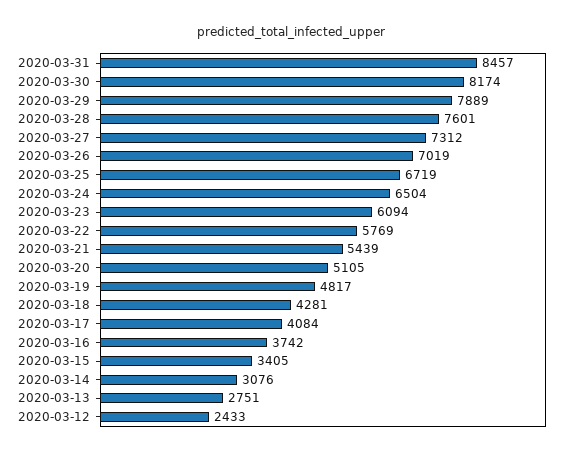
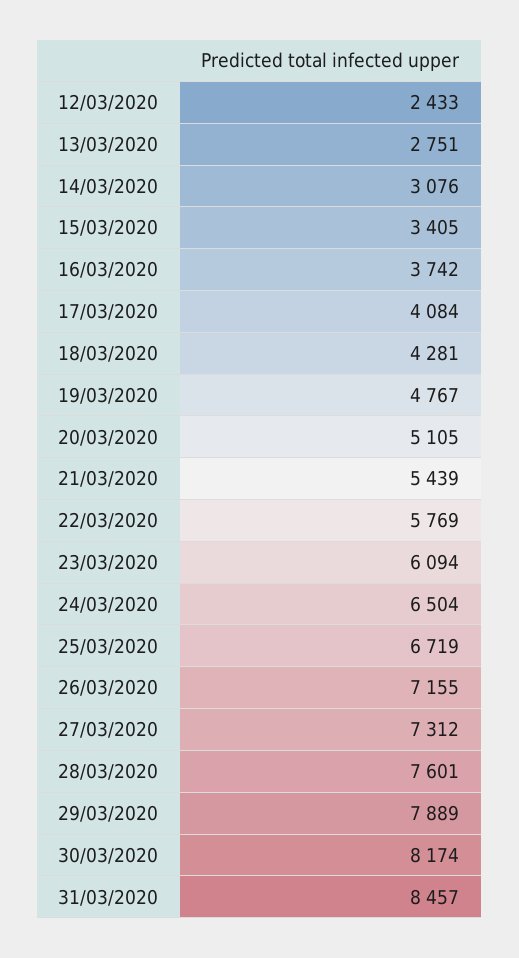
2020-03-26: 7019 -> 7155
2020-03-19: 4817 -> 4767

